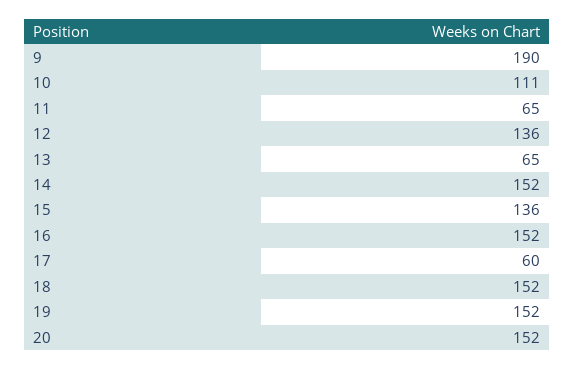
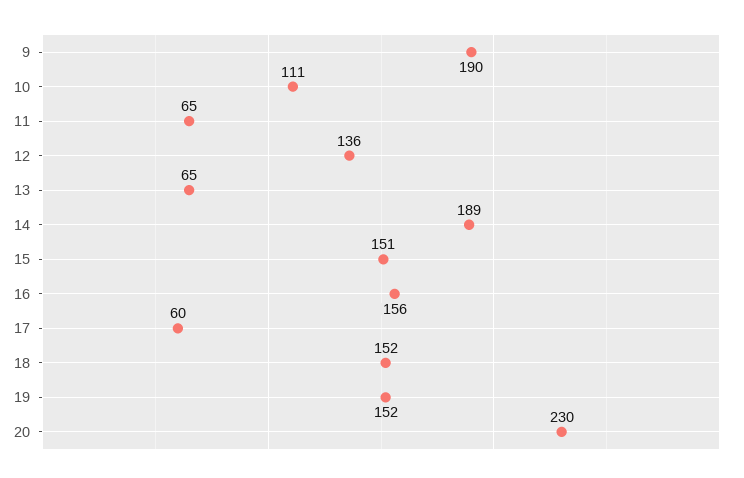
14: 152 -> 189
15: 136 -> 151
16: 152 -> 156
20: 152 -> 230

